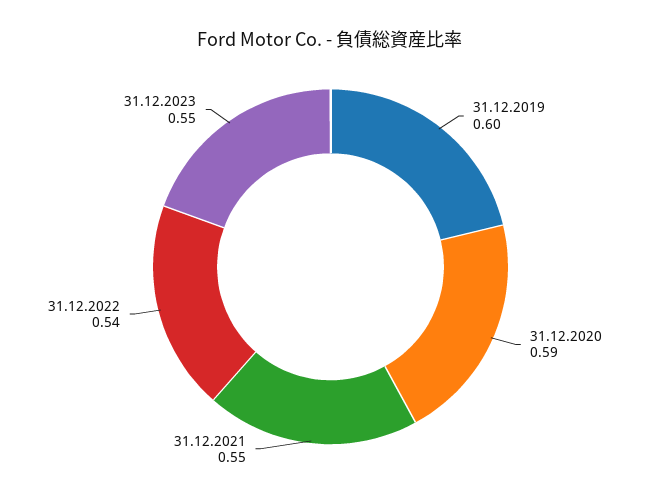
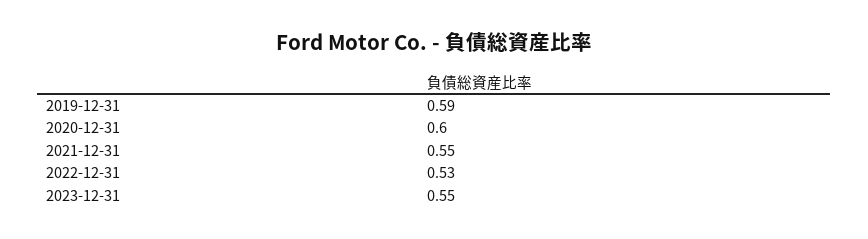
31.12.2019: 0.6 -> 0.59
31.12.2020: 0.59 -> 0.6
31.12.2022: 0.54 -> 0.53

